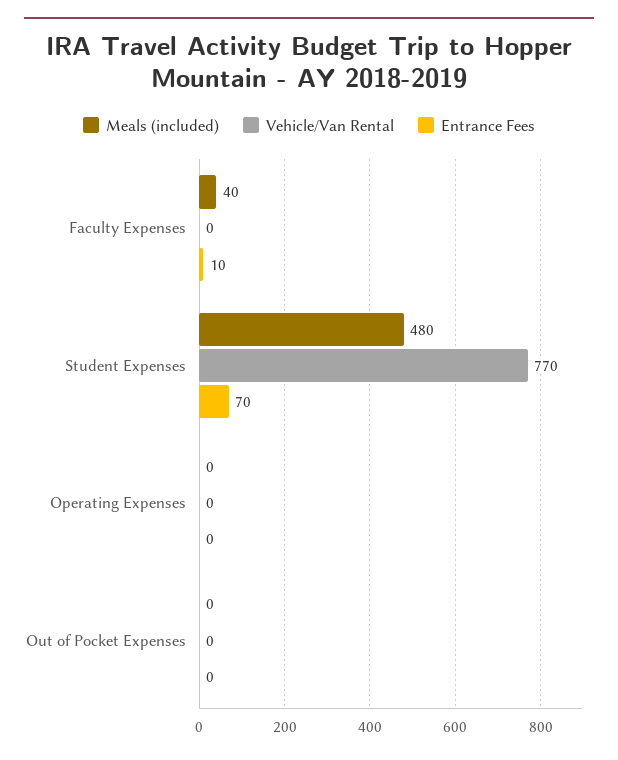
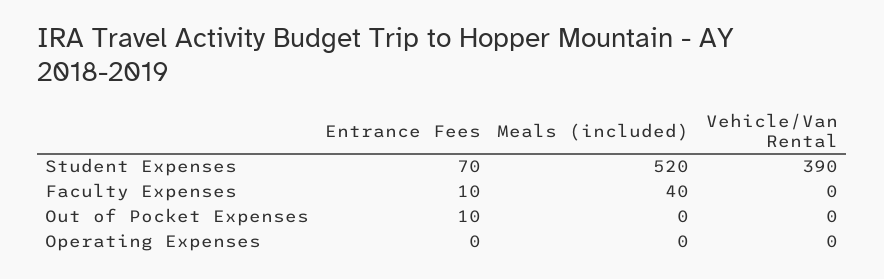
Meals (included), Student Expenses: 480 -> 520
Vehicle/Van Rental, Student Expenses: 770 -> 390
Entrance Fees, Out of Pocket Expenses: 0 -> 10

